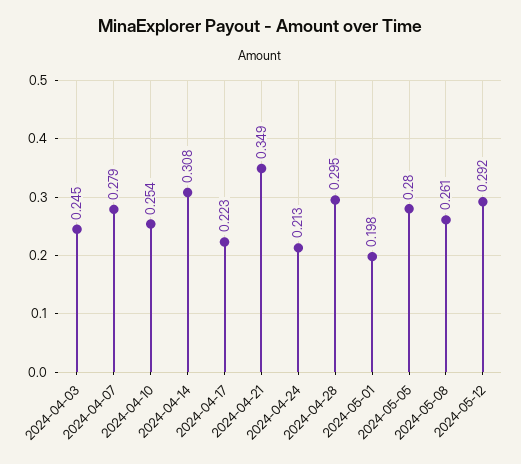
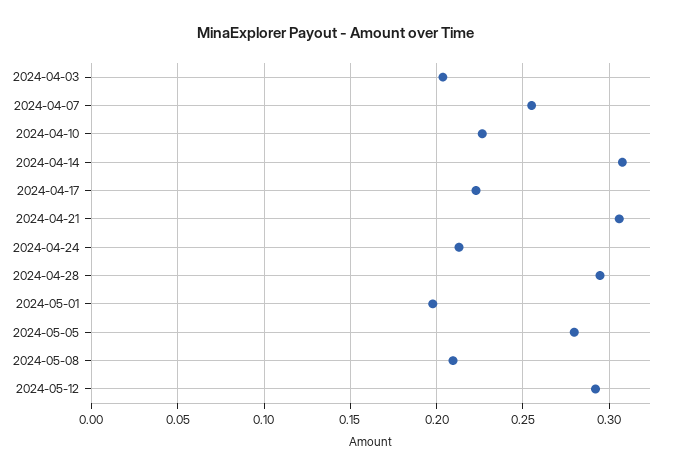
2024-04-03: 0.245 -> 0.205
2024-04-07: 0.279 -> 0.255
2024-04-10: 0.254 -> 0.225
2024-04-21: 0.349 -> 0.305
2024-05-08: 0.261 -> 0.21

